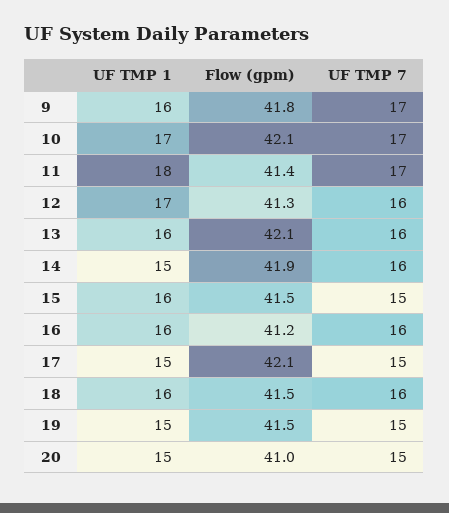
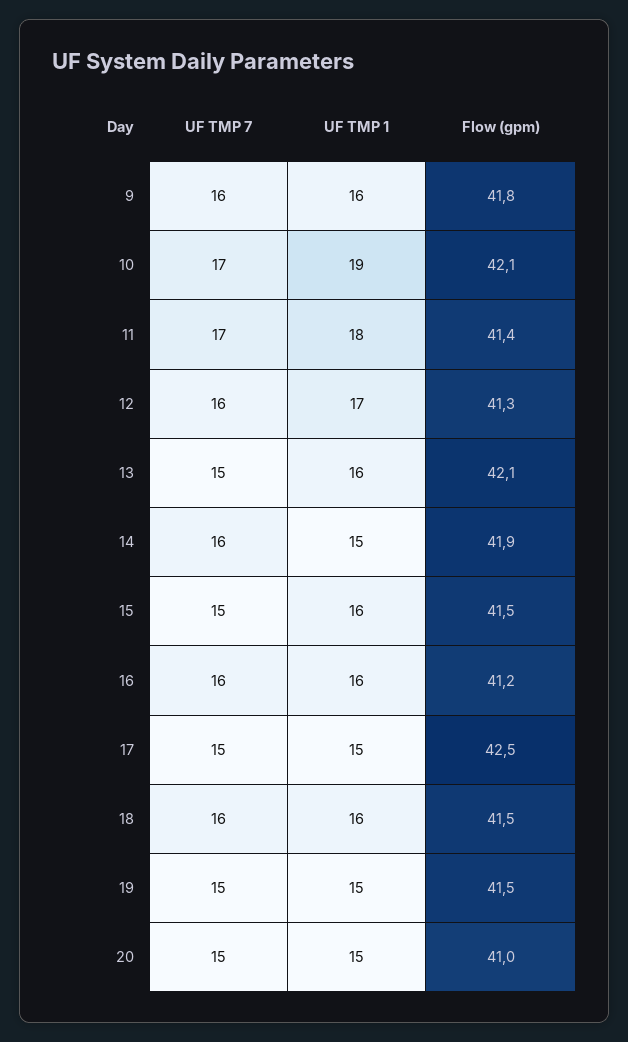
UF TMP 7, 9: 17 -> 16
UF TMP 1, 10: 17 -> 19
UF TMP 7, 13: 16 -> 15
Flow (gpm), 17: 42.1 -> 42.5

